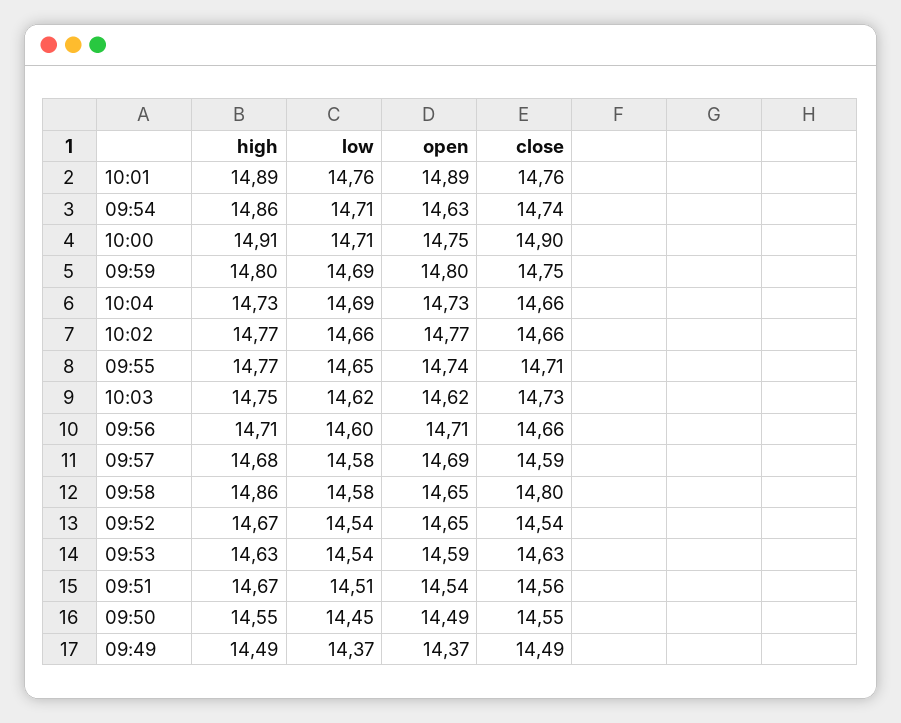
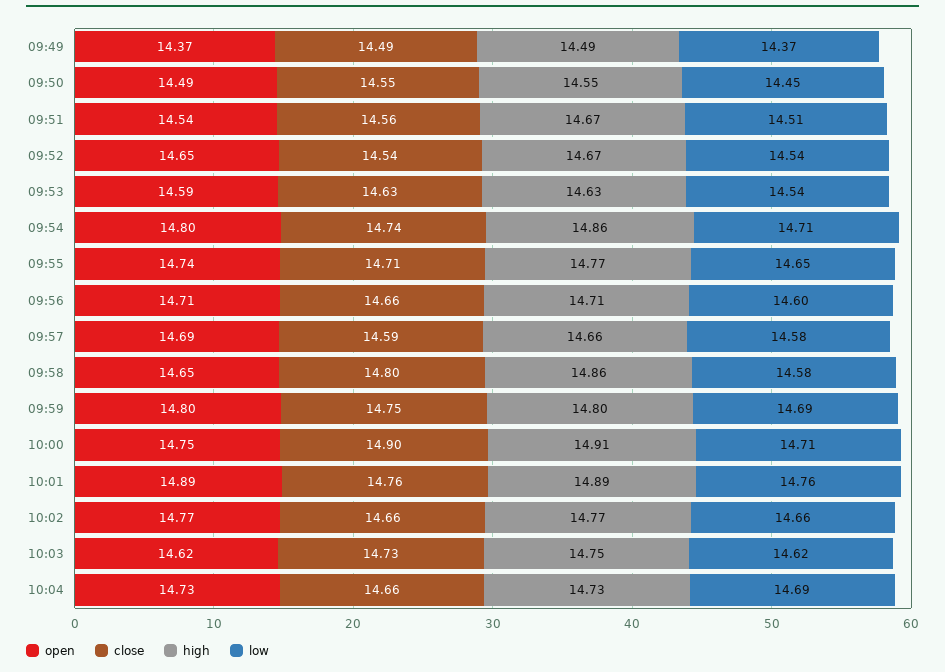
open, 09:54: 14.63 -> 14.8
high, 09:57: 14.68 -> 14.66

